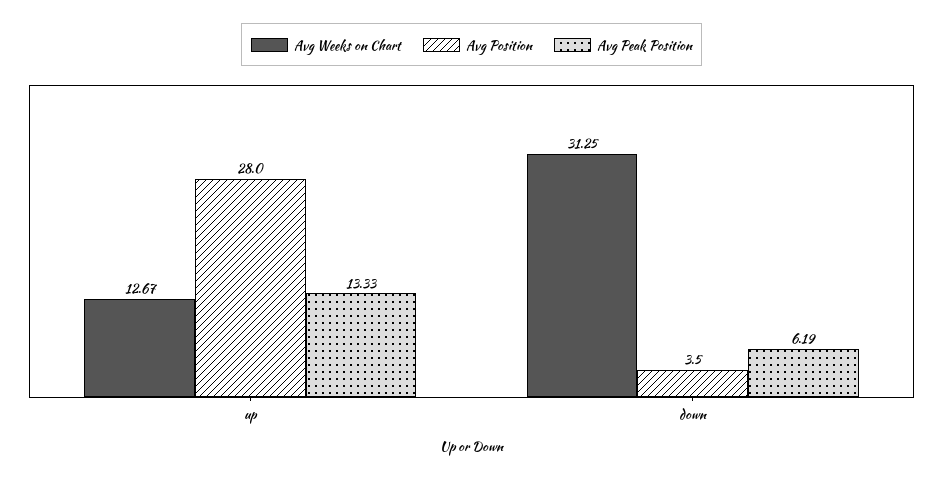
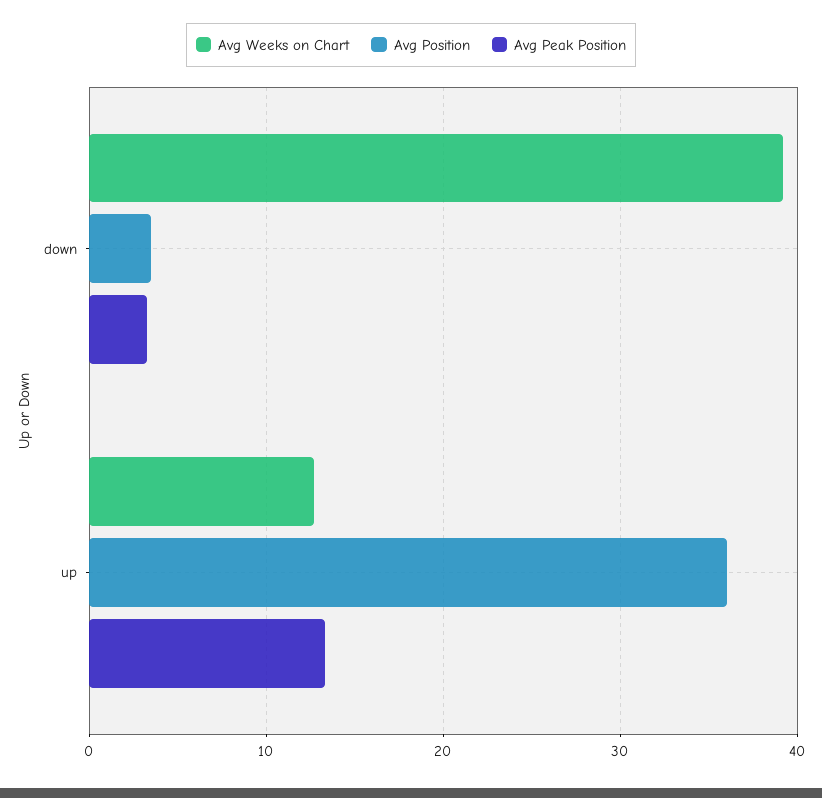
Avg Position, up: 28 -> 36
Avg Weeks on Chart, down: 31.25 -> 39
Avg Peak Position, down: 6.19 -> 3

